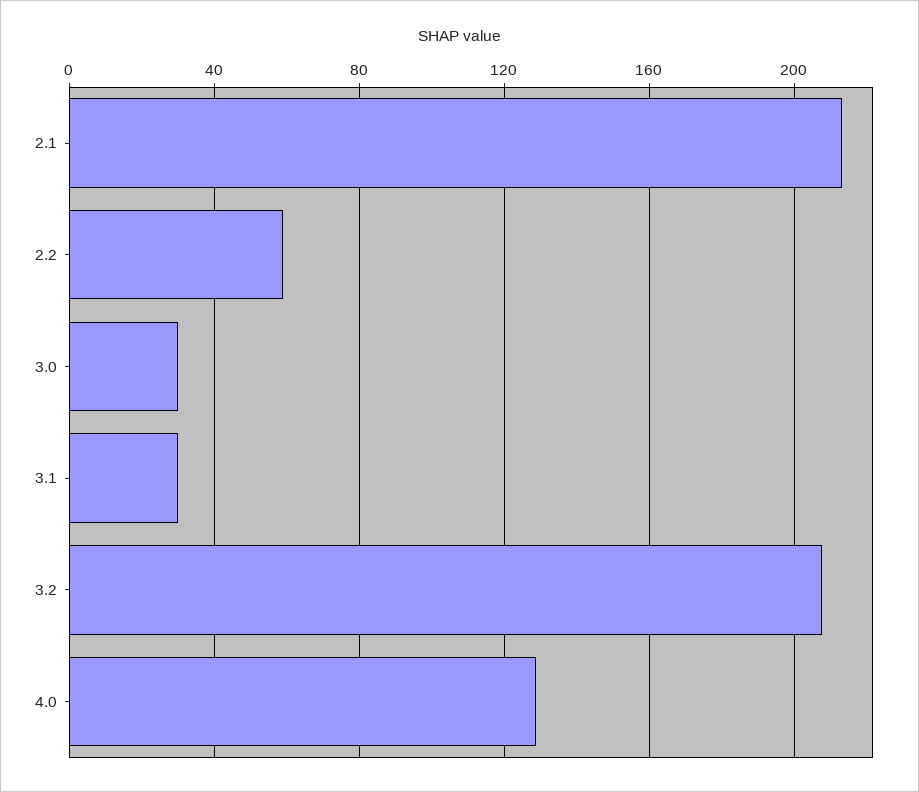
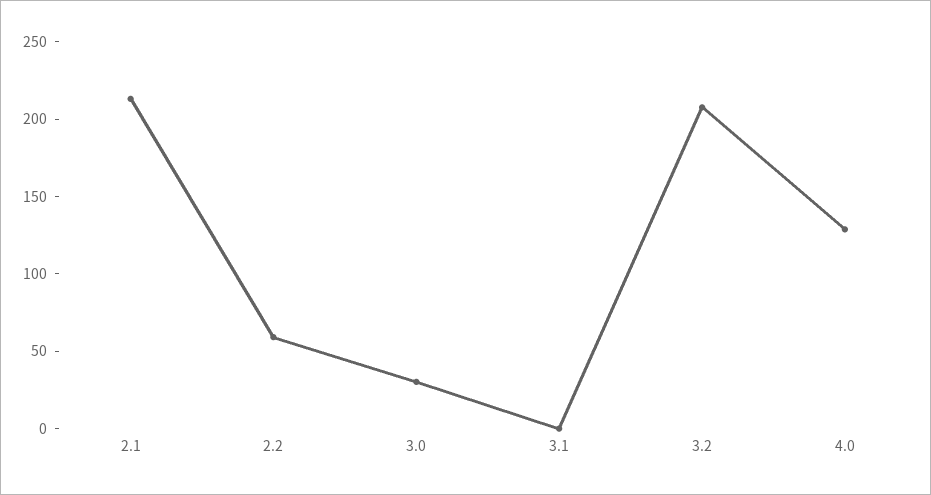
3.1: 30 -> 0

